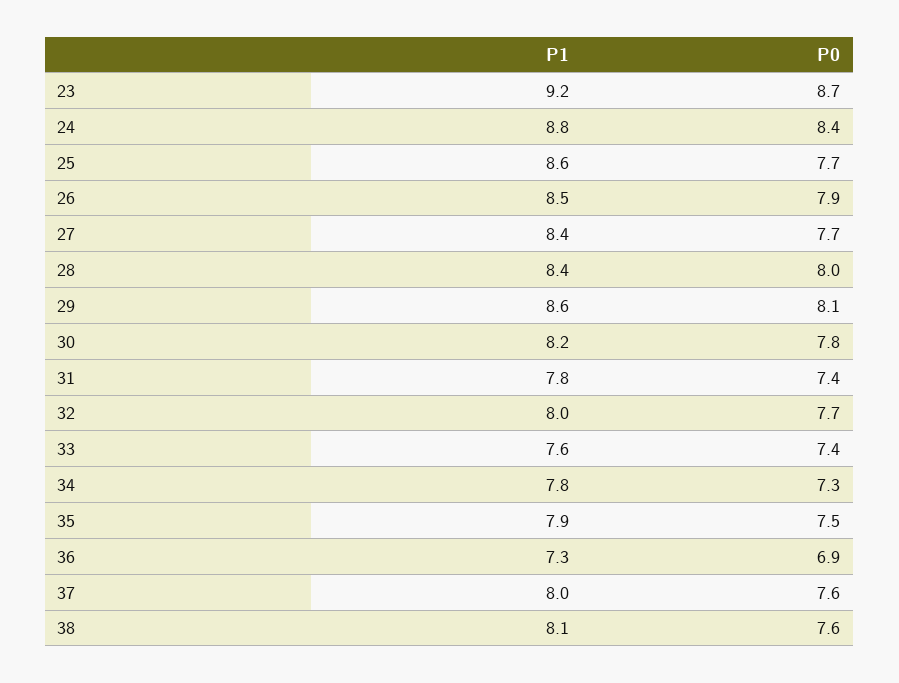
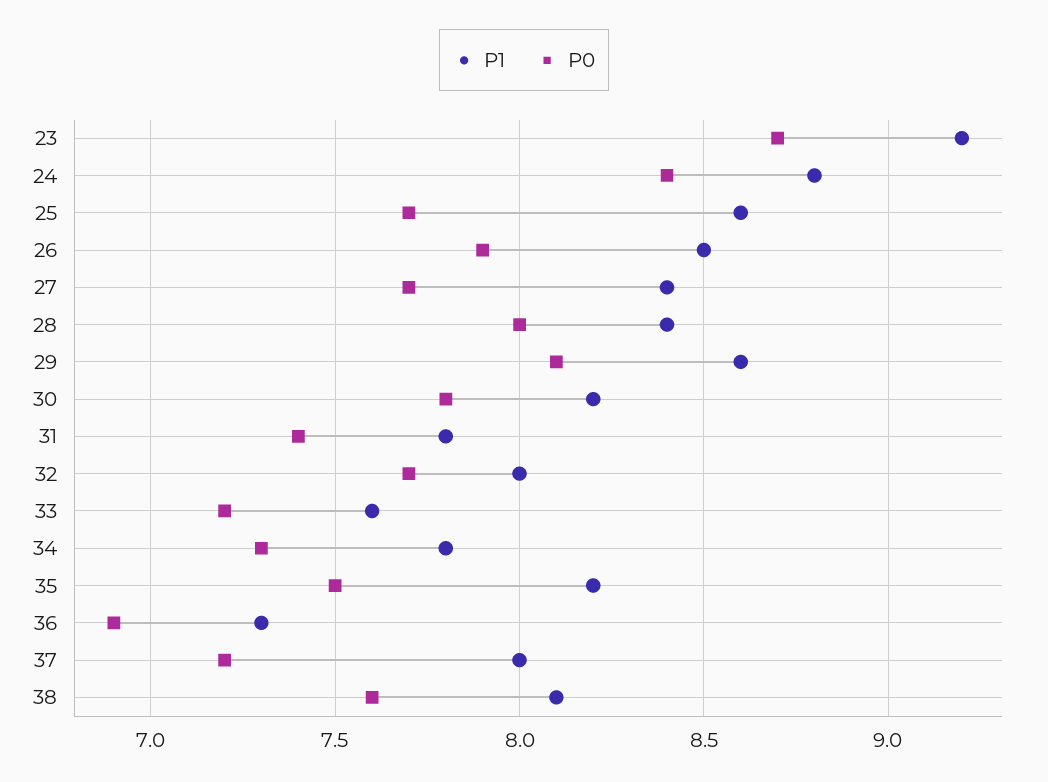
P0, 33: 7.4 -> 7.2
P1, 35: 7.9 -> 8.2
P0, 37: 7.6 -> 7.2

